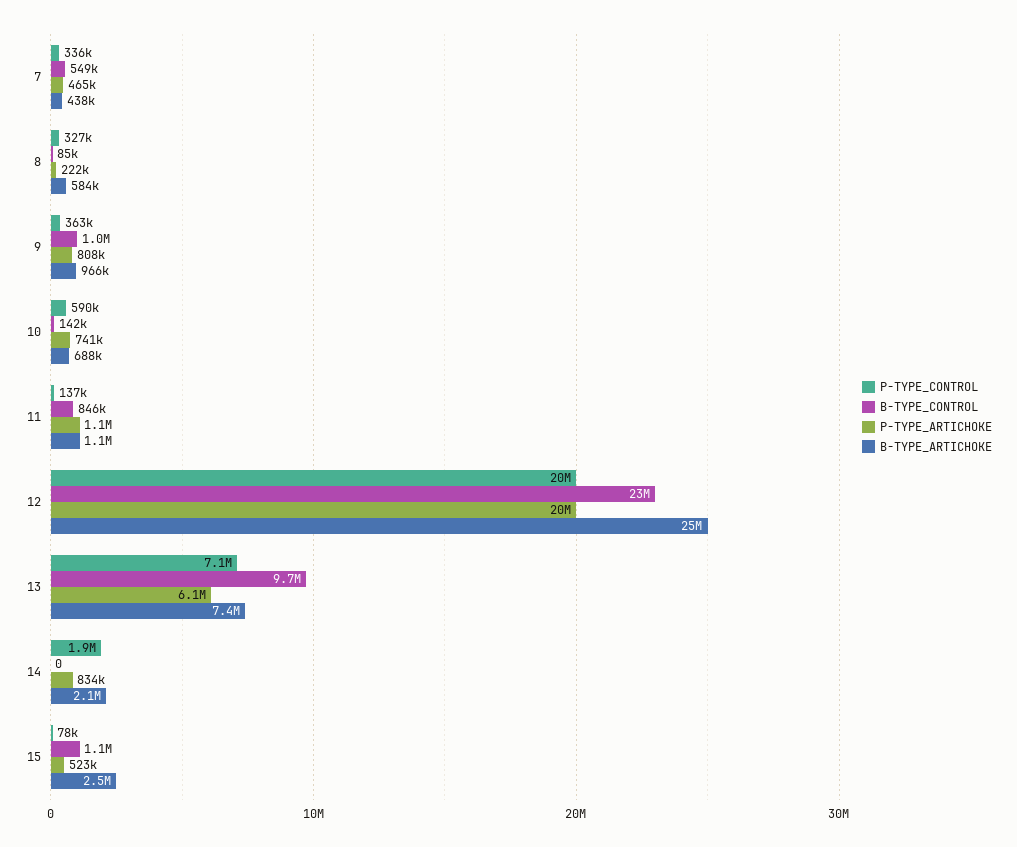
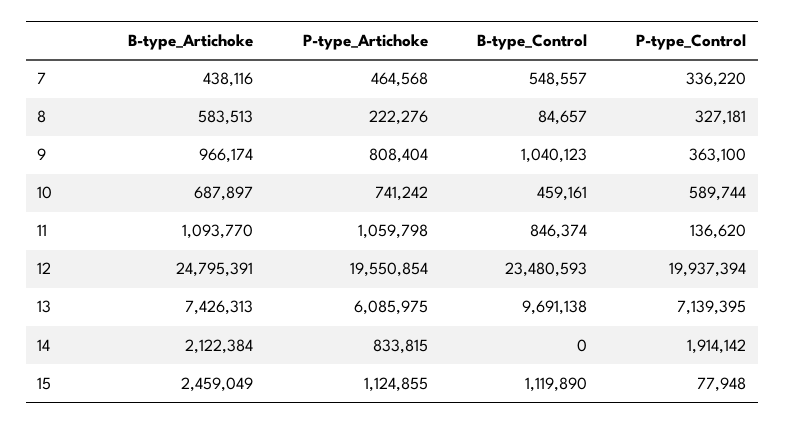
B-TYPE_CONTROL, 10: 142000 -> 459161
P-TYPE_ARTICHOKE, 15: 523000 -> 1124855

